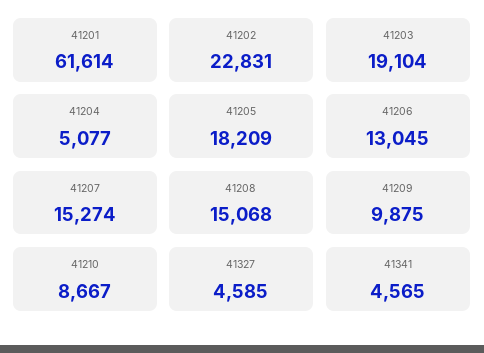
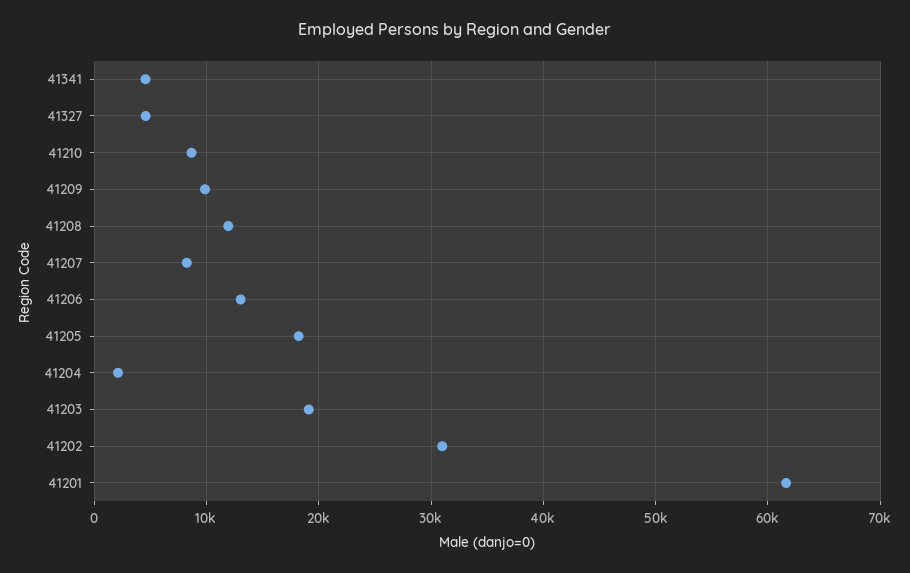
41202: 22831 -> 31000
41204: 5077 -> 2000
41207: 15274 -> 8000
41208: 15068 -> 12000

